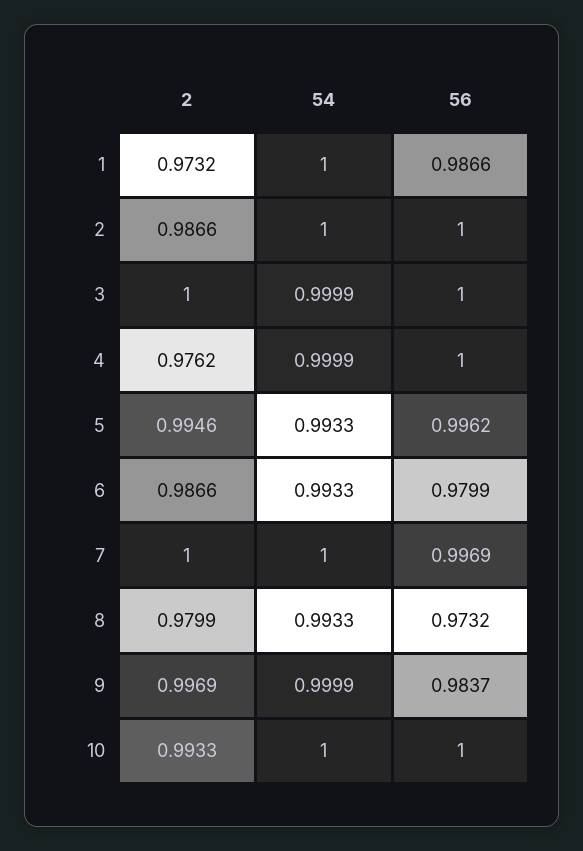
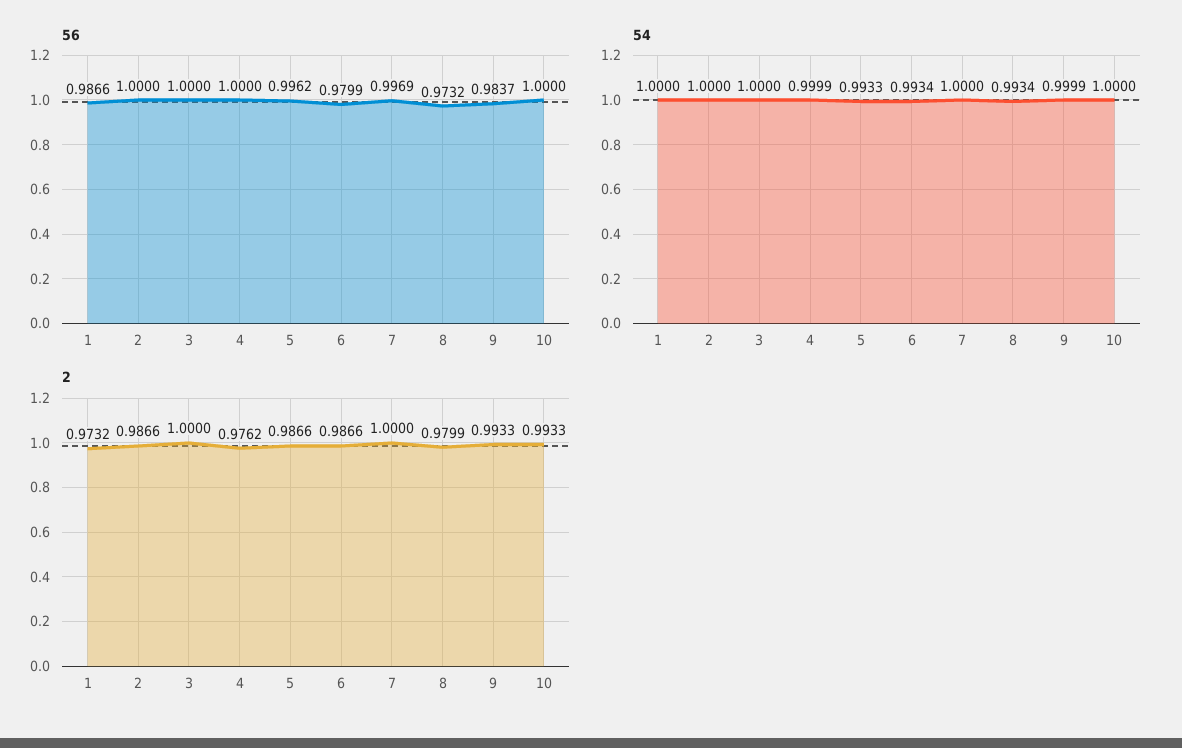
54, 3: 0.9999 -> 1
2, 5: 0.9946 -> 0.9866
54, 6: 0.9933 -> 0.9934
54, 8: 0.9933 -> 0.9934
2, 9: 0.9969 -> 0.9933

